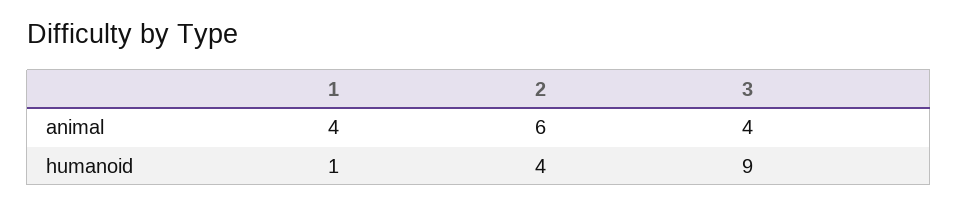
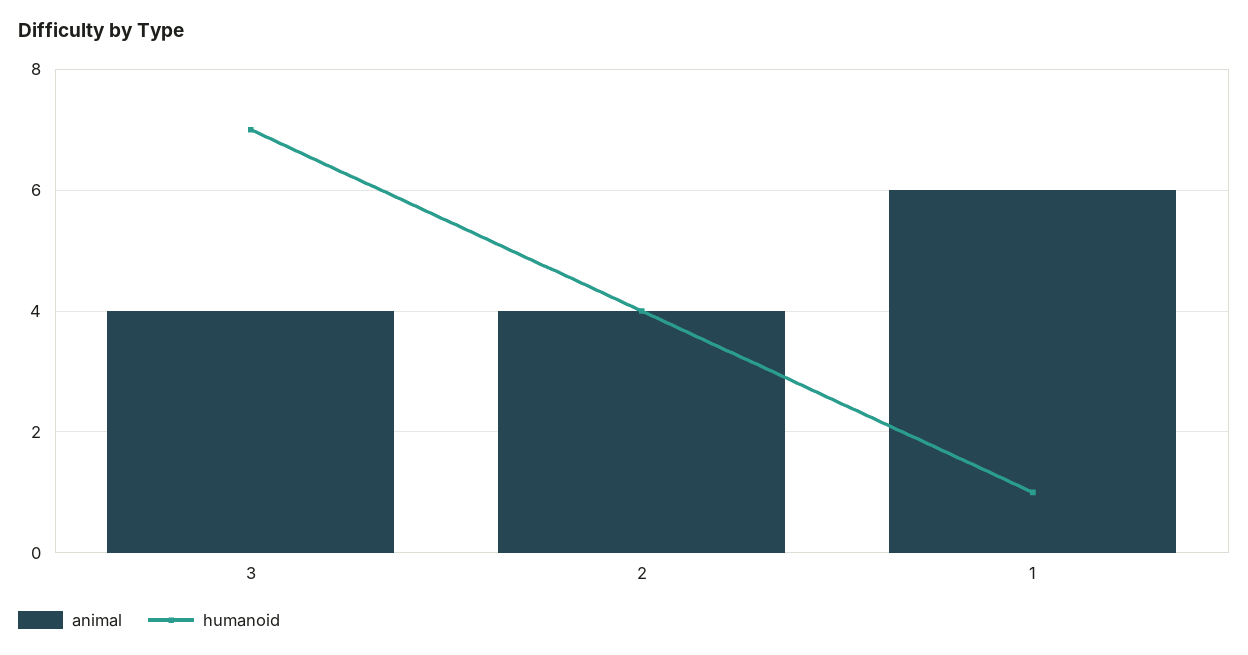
animal, 1: 4 -> 6
animal, 2: 6 -> 4
humanoid, 3: 9 -> 7

